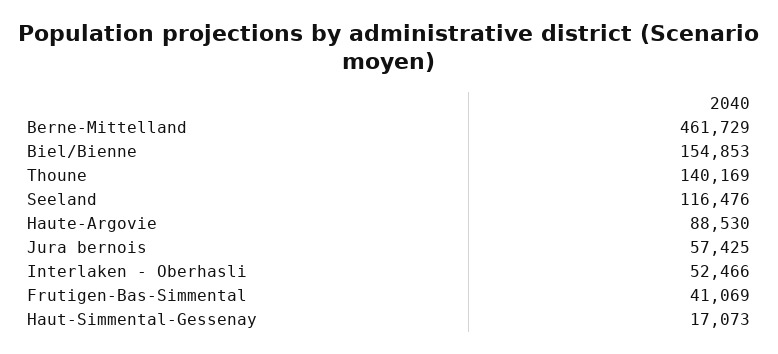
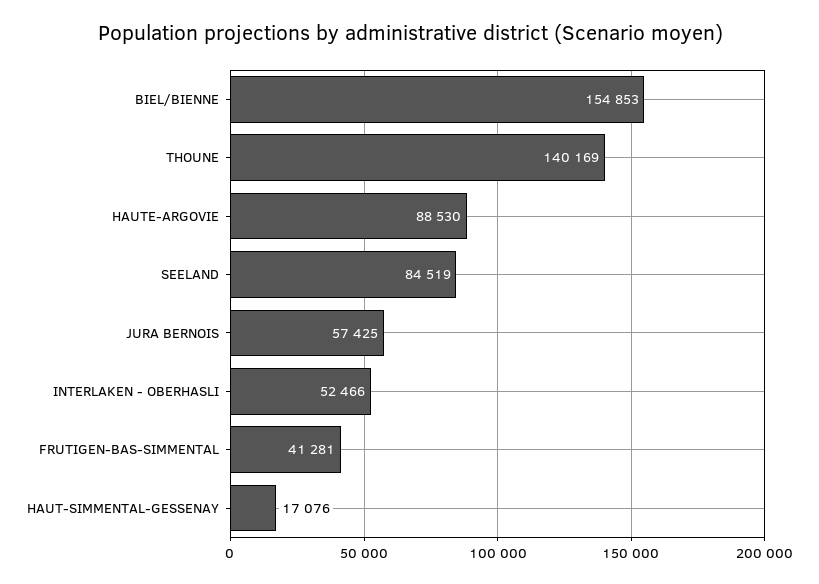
Berne-Mittelland: 461729 -> none
Seeland: 116476 -> 84519
Frutigen-Bas-Simmental: 41069 -> 41281
Haut-Simmental-Gessenay: 17073 -> 17076

